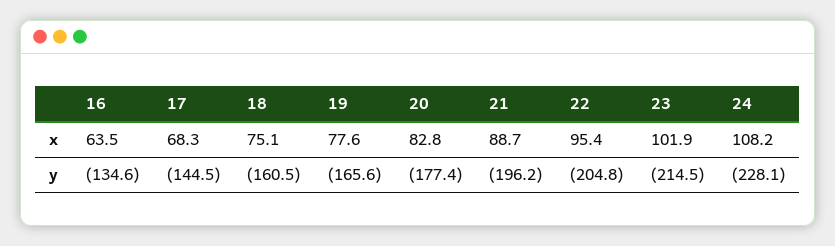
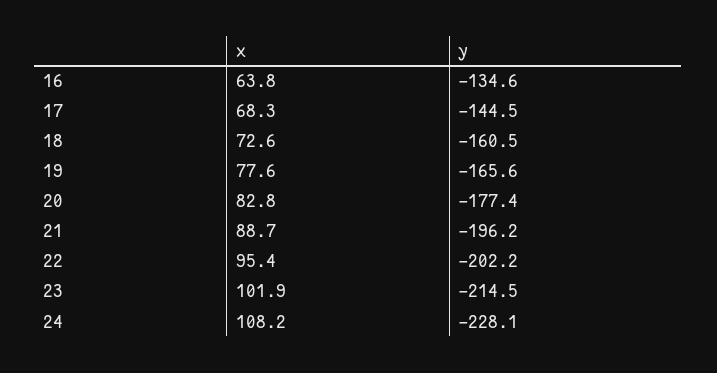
16, x: 63.5 -> 63.8
18, x: 75.1 -> 72.6
22, y: -204.8 -> -202.2

